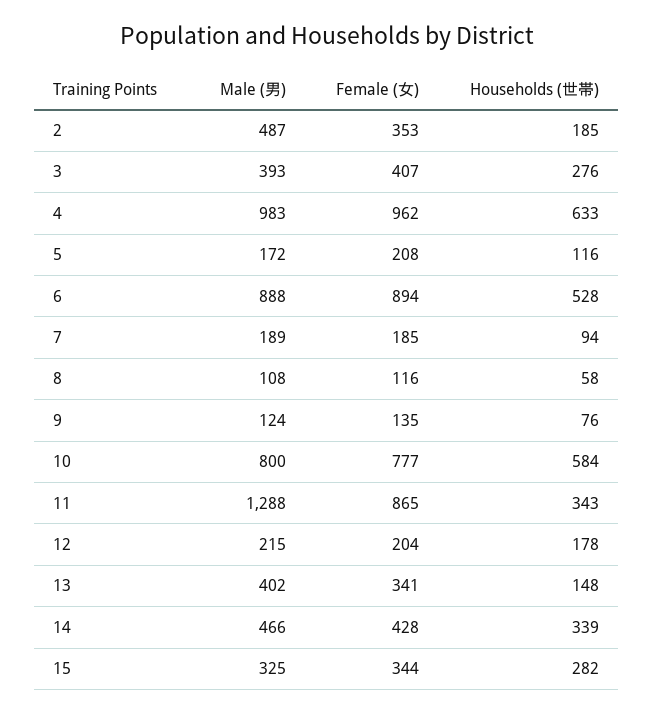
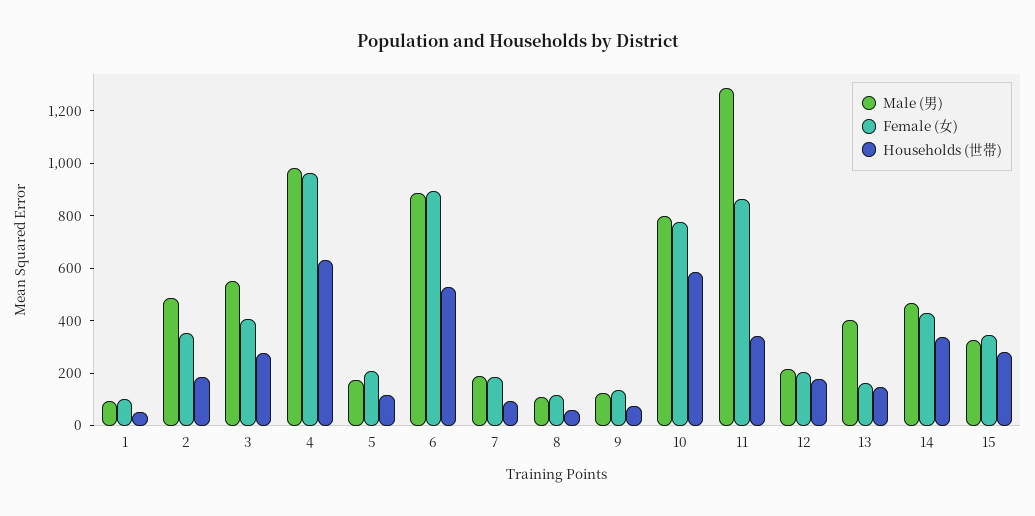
Male (男), 3: 393 -> 550
Female (女), 13: 341 -> 150
Male (男), 1: none -> 100
Female (女), 1: none -> 100
Households (世帯), 1: none -> 50

